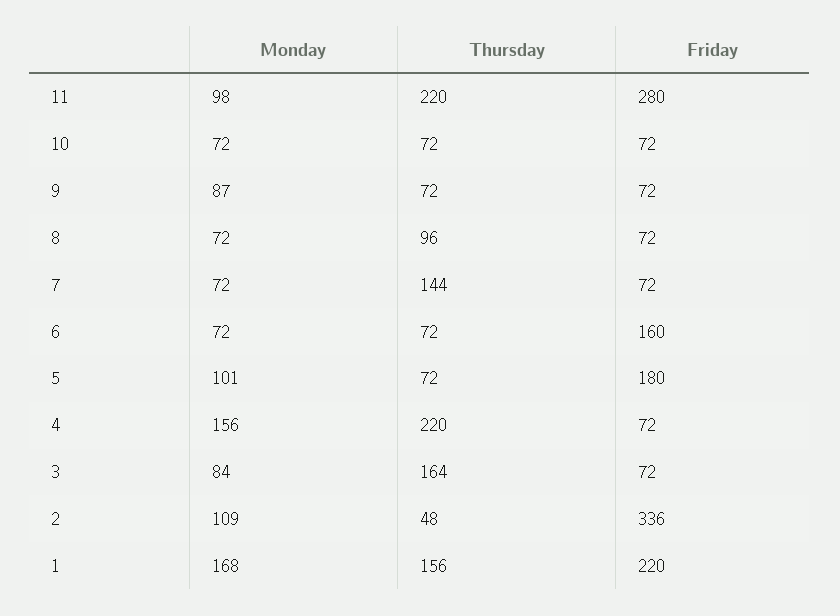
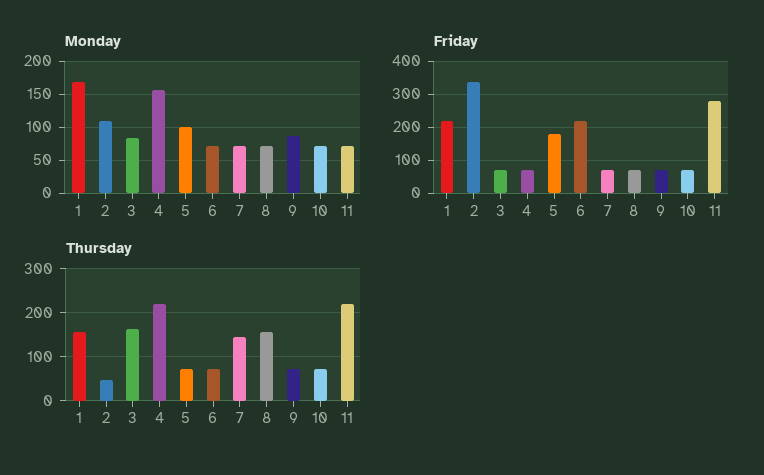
Monday, 11: 98 -> 70
Thursday, 8: 96 -> 160
Friday, 6: 160 -> 220

